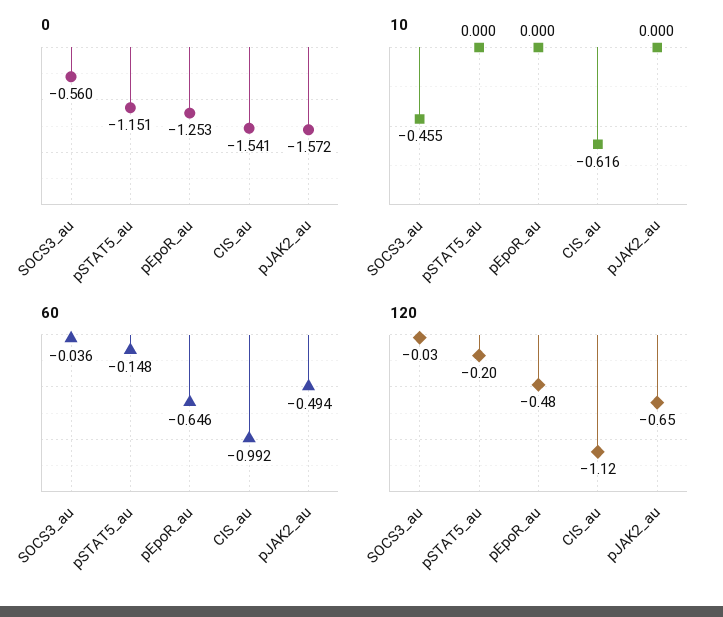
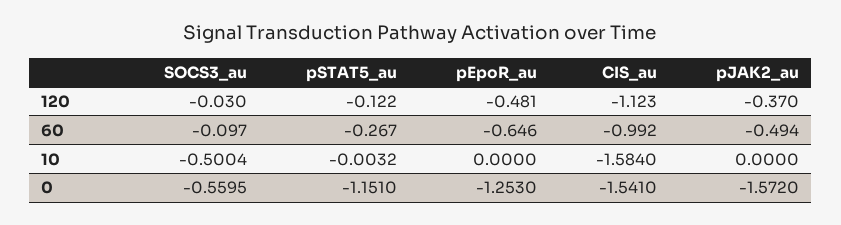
10, SOCS3_au: -0.455 -> -0.5004
10, pSTAT5_au: 0 -> -0.0032
10, CIS_au: -0.616 -> -1.584
60, SOCS3_au: -0.036 -> -0.097
60, pSTAT5_au: -0.148 -> -0.267
120, pSTAT5_au: -0.2 -> -0.122
120, pJAK2_au: -0.65 -> -0.37

